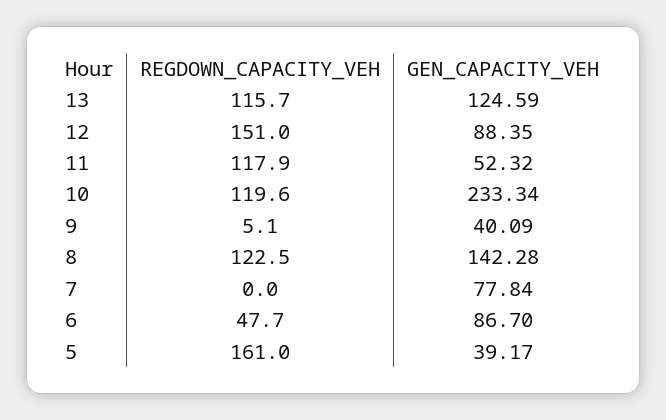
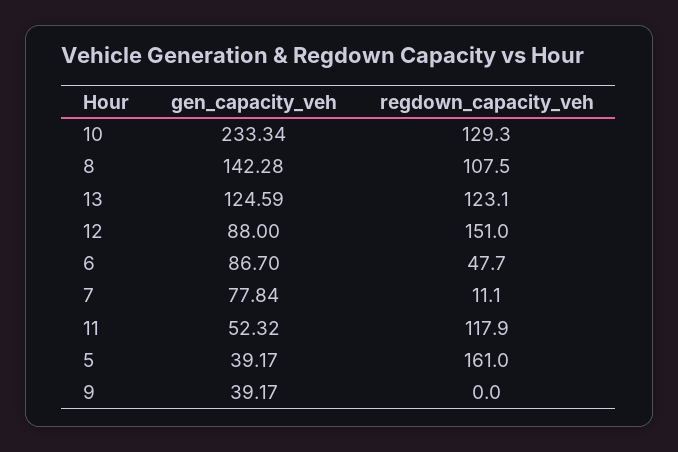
REGDOWN_CAPACITY_VEH, 13: 115.7 -> 123.1
GEN_CAPACITY_VEH, 12: 88.35 -> 88
REGDOWN_CAPACITY_VEH, 10: 119.6 -> 129.3
REGDOWN_CAPACITY_VEH, 9: 5.1 -> 0
GEN_CAPACITY_VEH, 9: 40.09 -> 39.17
REGDOWN_CAPACITY_VEH, 8: 122.5 -> 107.5
REGDOWN_CAPACITY_VEH, 7: 0 -> 11.1

